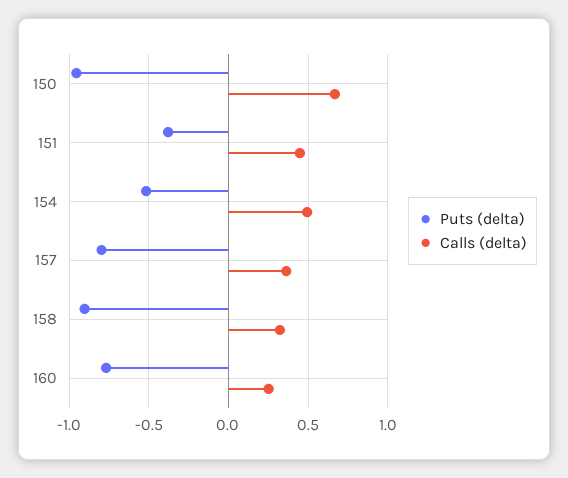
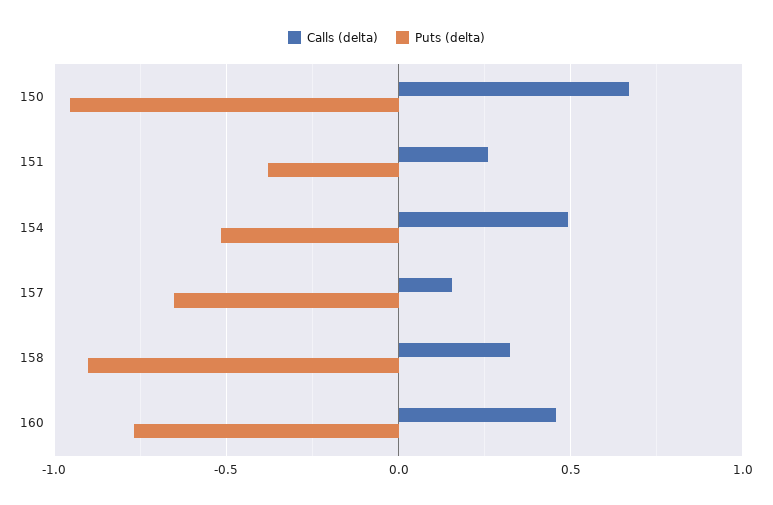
Calls (delta), 151: 0.45 -> 0.25
Puts (delta), 157: -0.8 -> -0.65
Calls (delta), 157: 0.35 -> 0.15
Calls (delta), 160: 0.25 -> 0.45

